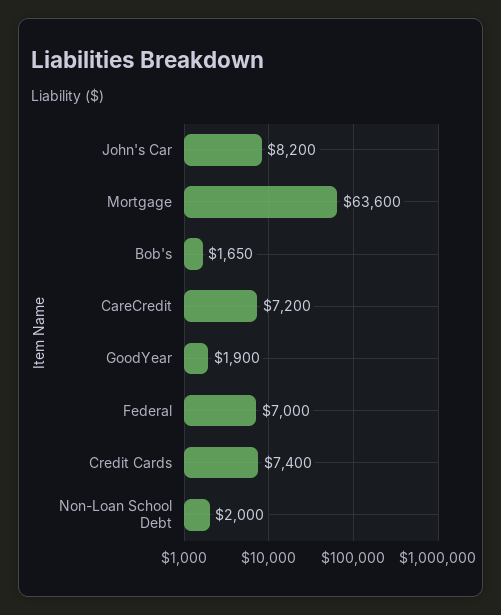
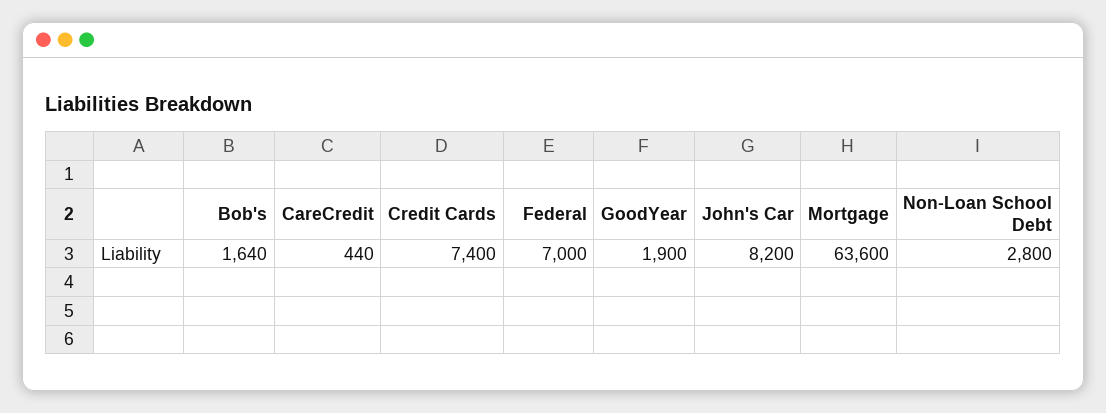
Bob's: 1650 -> 1640
CareCredit: 7200 -> 440
Non-Loan School Debt: 2000 -> 2800

